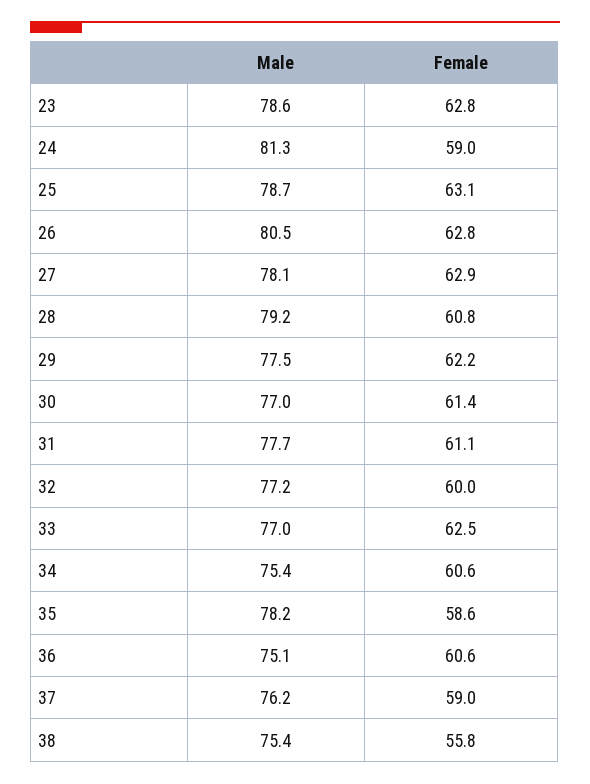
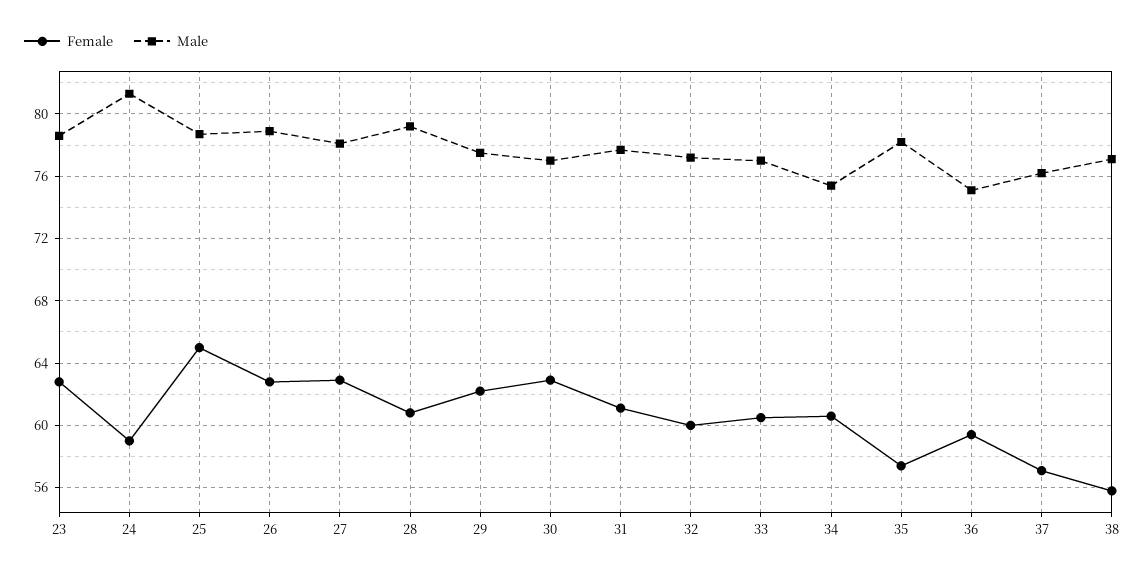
Female, 25: 63.1 -> 65
Male, 26: 80.5 -> 79
Female, 30: 61.4 -> 63
Female, 33: 62.5 -> 60.5
Female, 35: 58.6 -> 57.5
Female, 36: 60.6 -> 59.5
Female, 37: 59 -> 57
Male, 38: 75.4 -> 77

